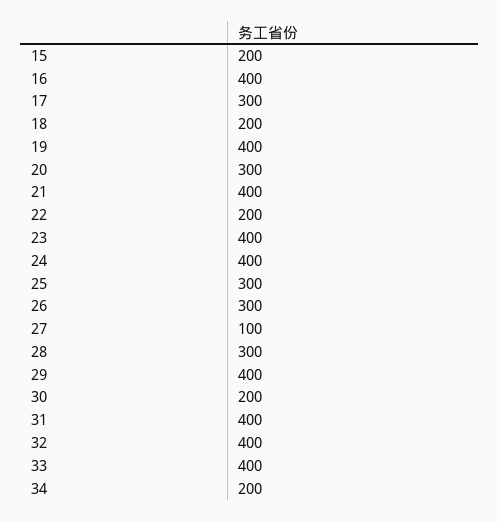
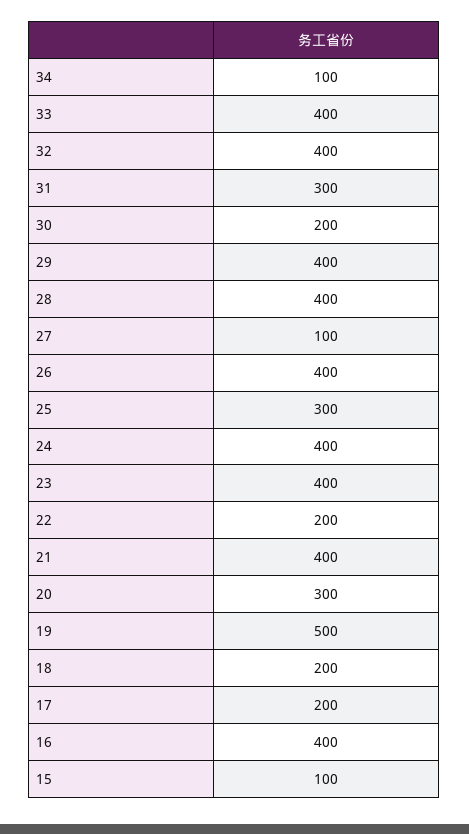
15: 200 -> 100
17: 300 -> 200
19: 400 -> 500
26: 300 -> 400
28: 300 -> 400
31: 400 -> 300
34: 200 -> 100

